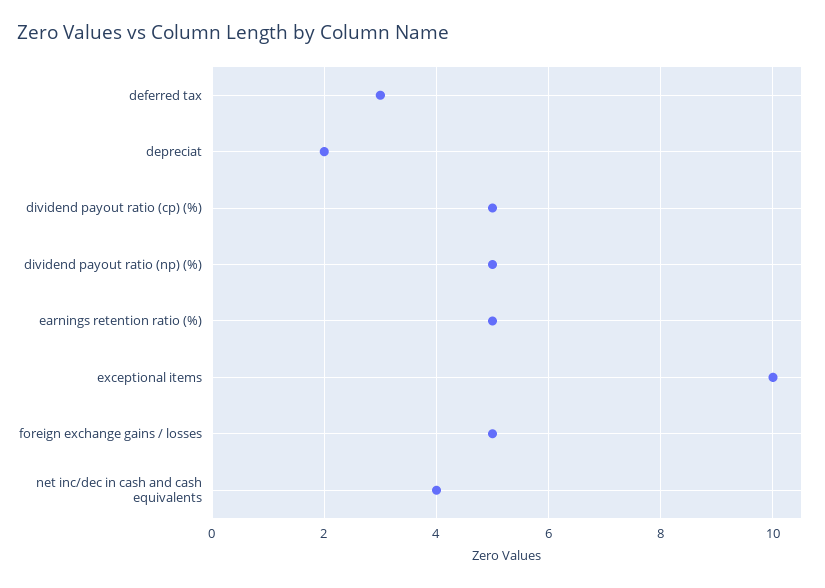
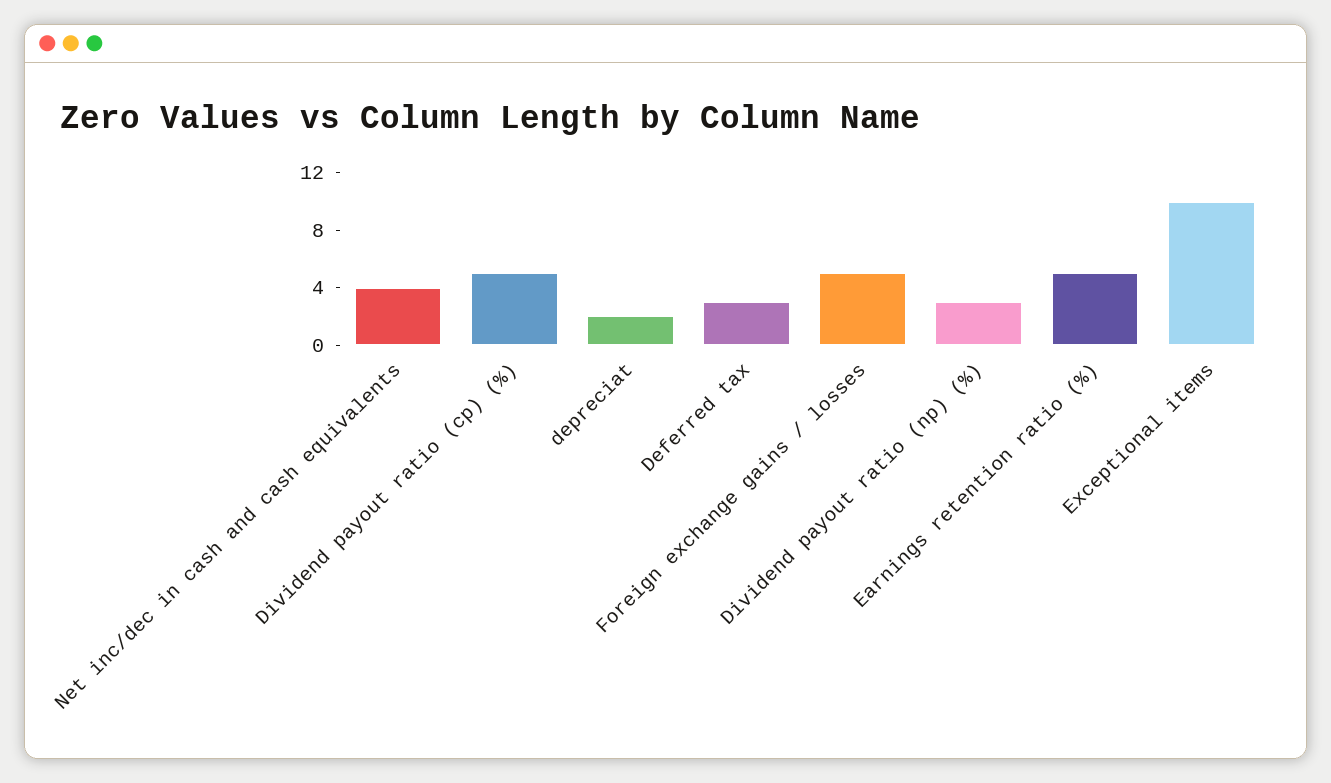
dividend payout ratio (np) (%): 5 -> 3

